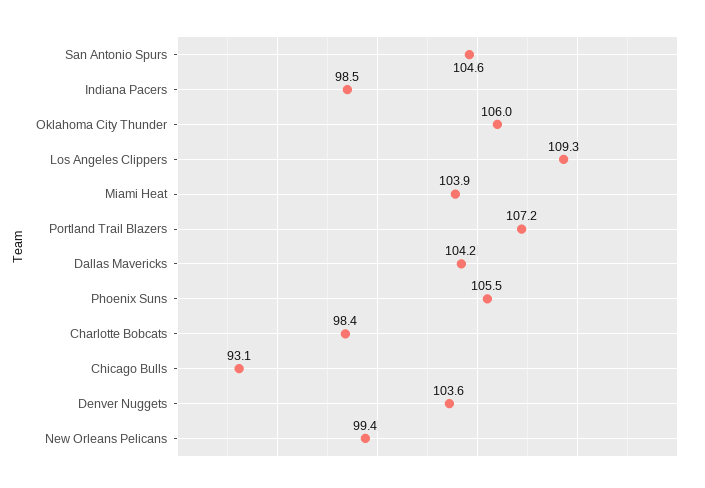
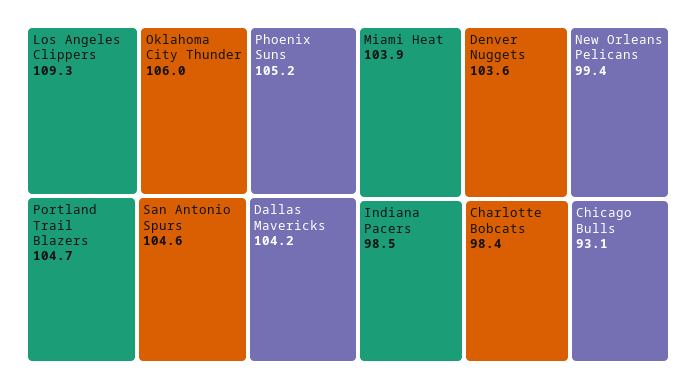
Portland Trail Blazers: 107.2 -> 104.7
Phoenix Suns: 105.5 -> 105.2

